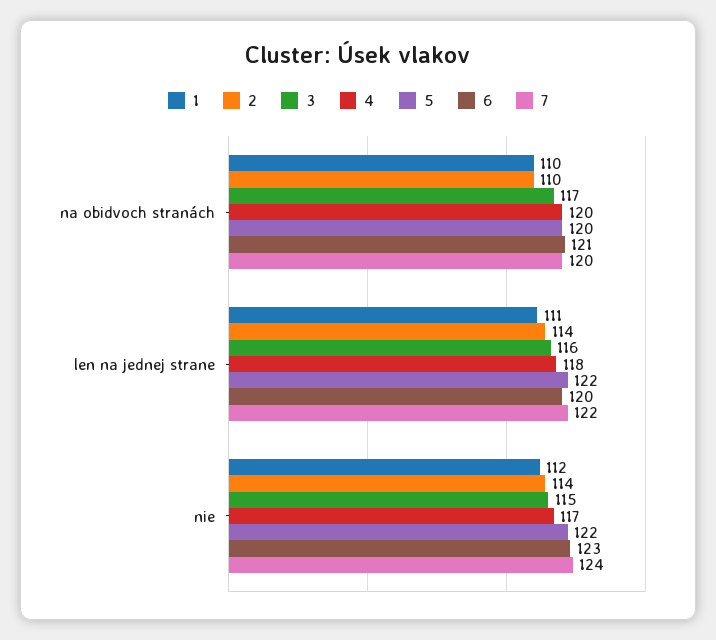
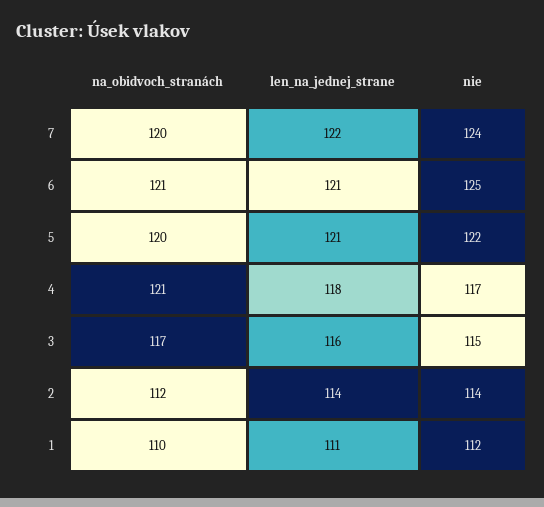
2, na obidvoch stranách: 110 -> 112
4, na obidvoch stranách: 120 -> 121
5, len na jednej strane: 122 -> 121
6, len na jednej strane: 120 -> 121
6, nie: 123 -> 125

